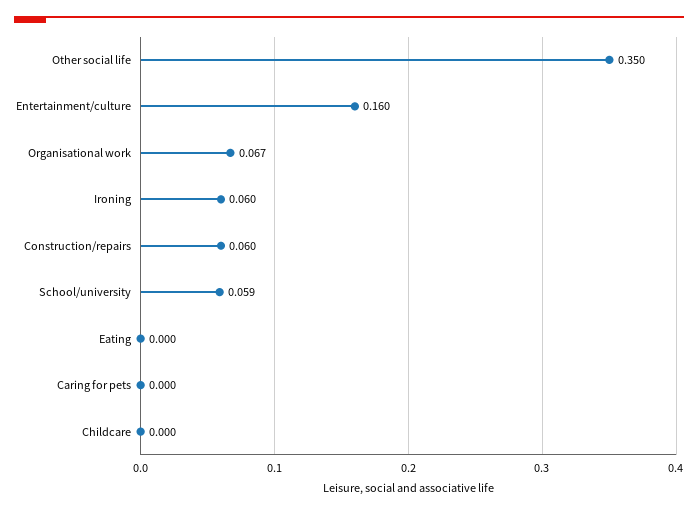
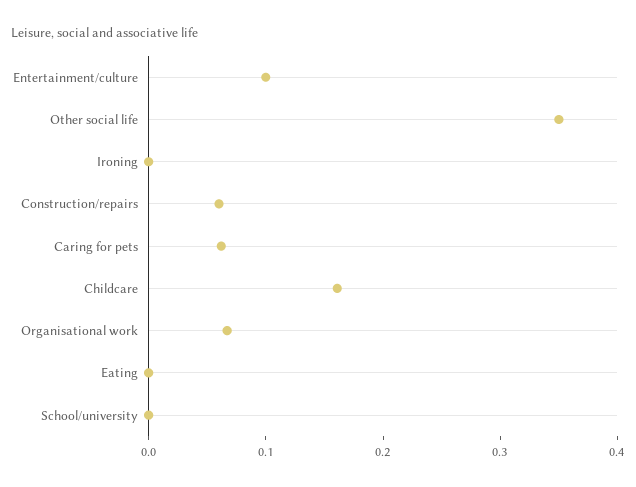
Entertainment/culture: 0.16 -> 0.1
Ironing: 0.06 -> 0
School/university: 0.059 -> 0
Caring for pets: 0 -> 0.06
Childcare: 0 -> 0.16

